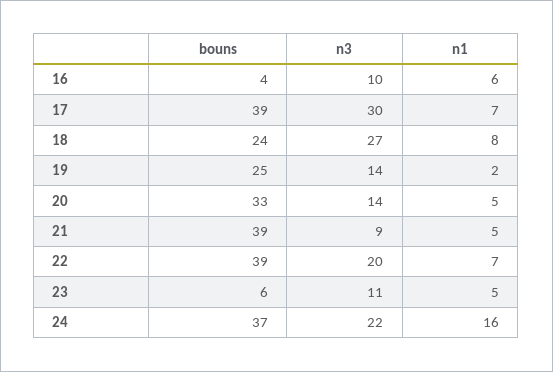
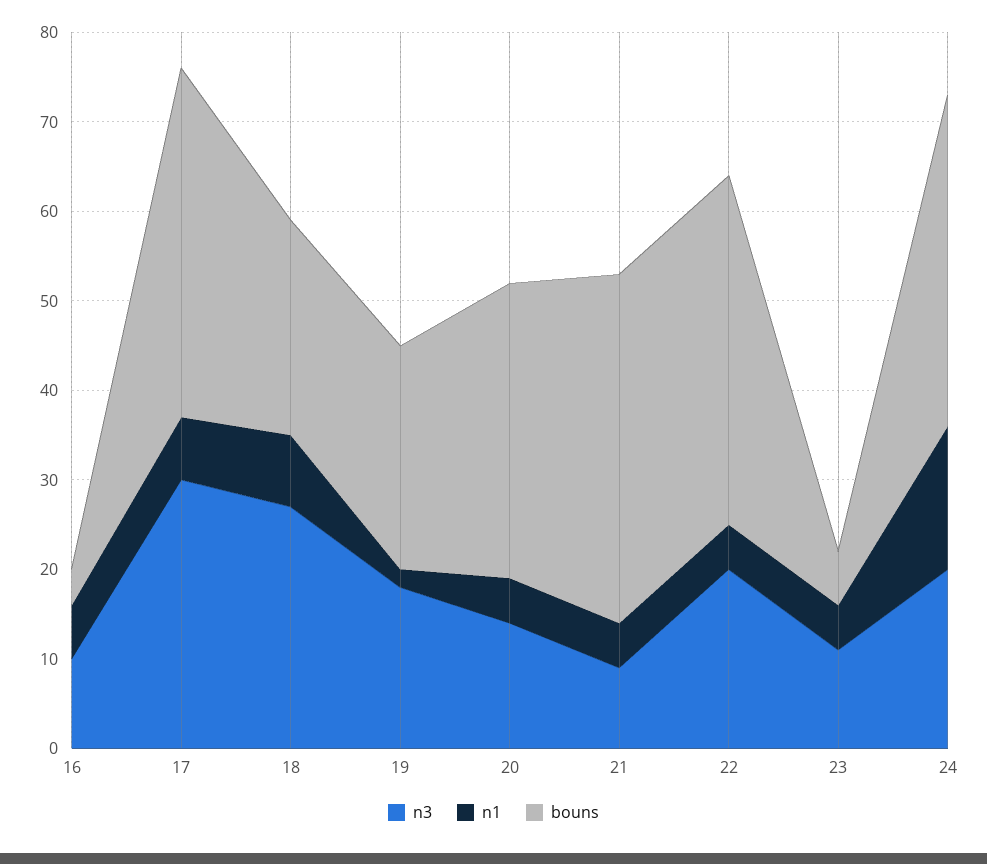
n3, 19: 14 -> 18
n1, 22: 7 -> 5
n3, 24: 22 -> 20

